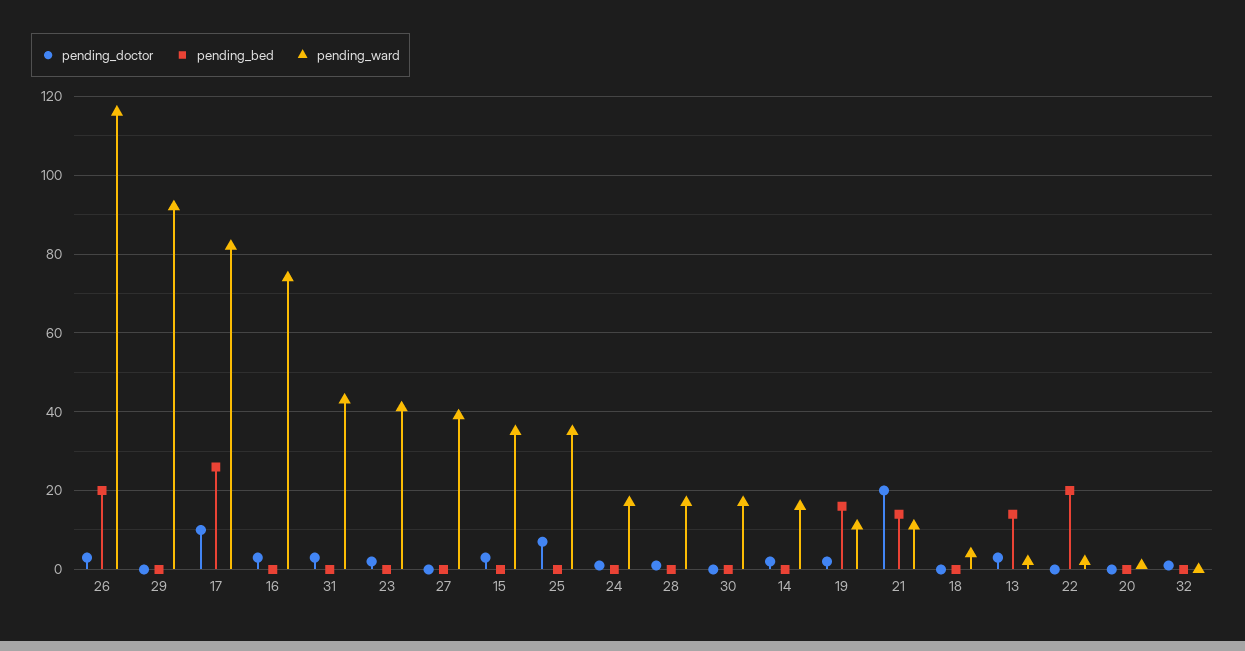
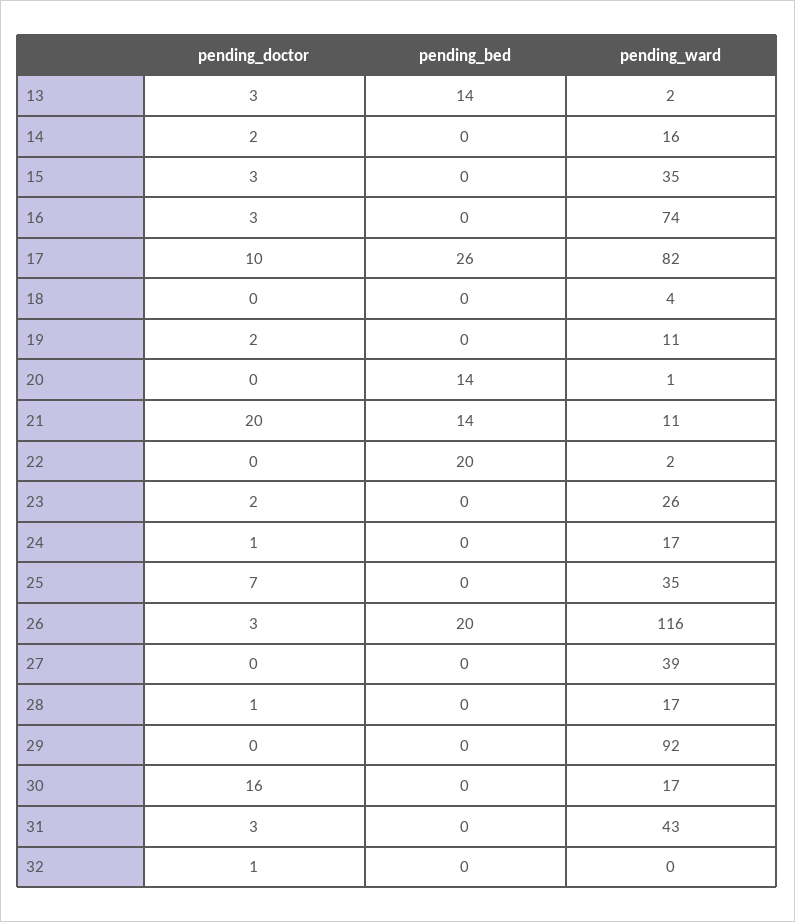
pending_ward, 23: 40 -> 26
pending_doctor, 30: 0 -> 16
pending_bed, 19: 15 -> 0
pending_bed, 20: 0 -> 14

